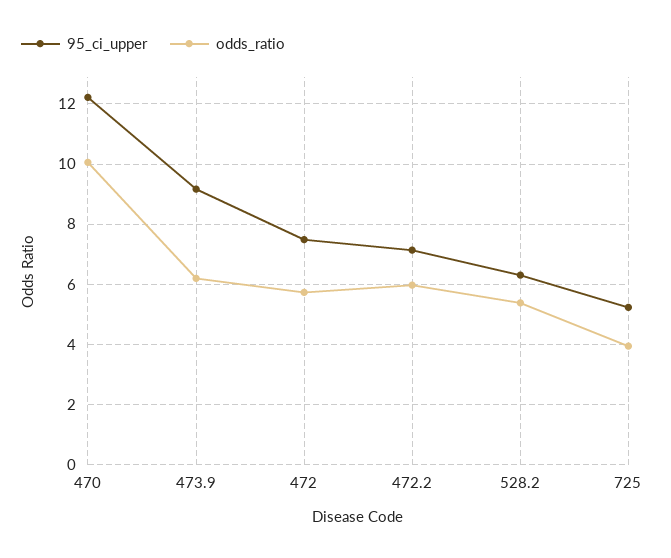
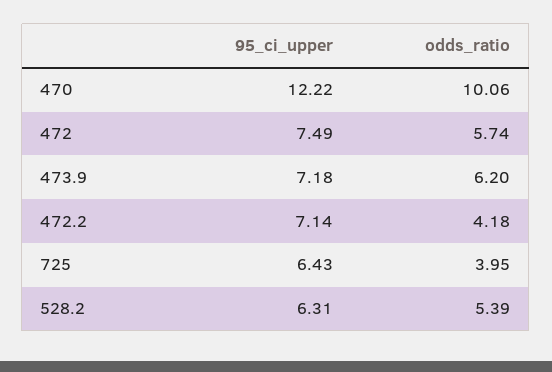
95_ci_upper, 473.9: 9.2 -> 7.18
odds_ratio, 472.2: 6 -> 4.18
95_ci_upper, 725: 5.2 -> 6.43

